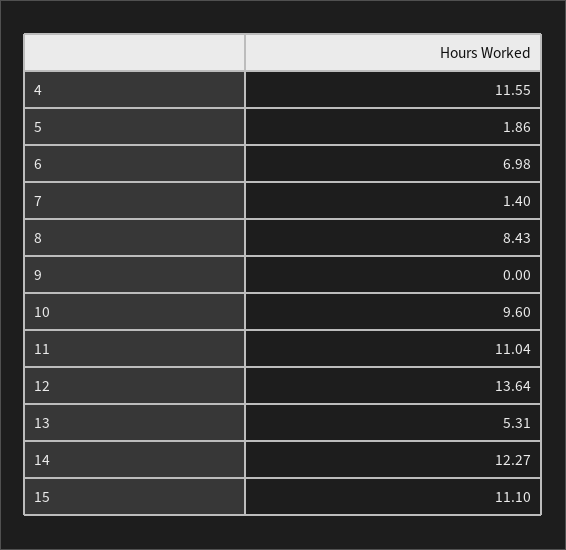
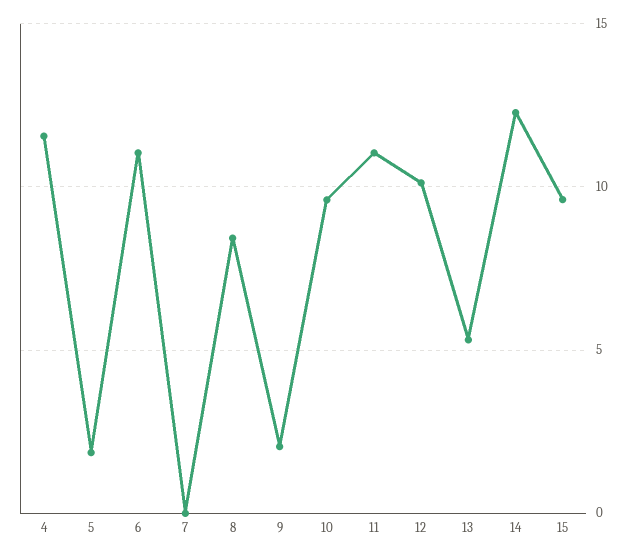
6: 6.98 -> 11
7: 1.4 -> 0
9: 0 -> 2
12: 13.64 -> 10
15: 11.1 -> 9.5

